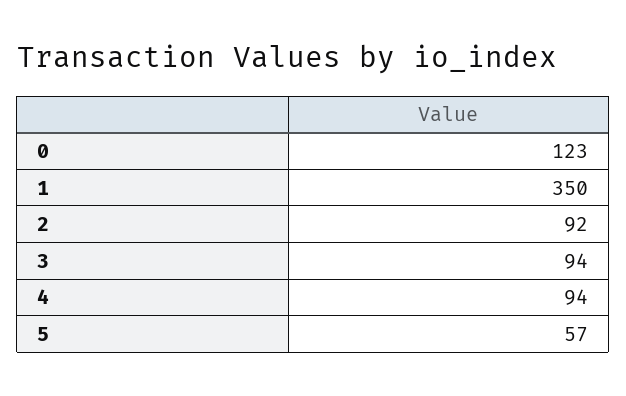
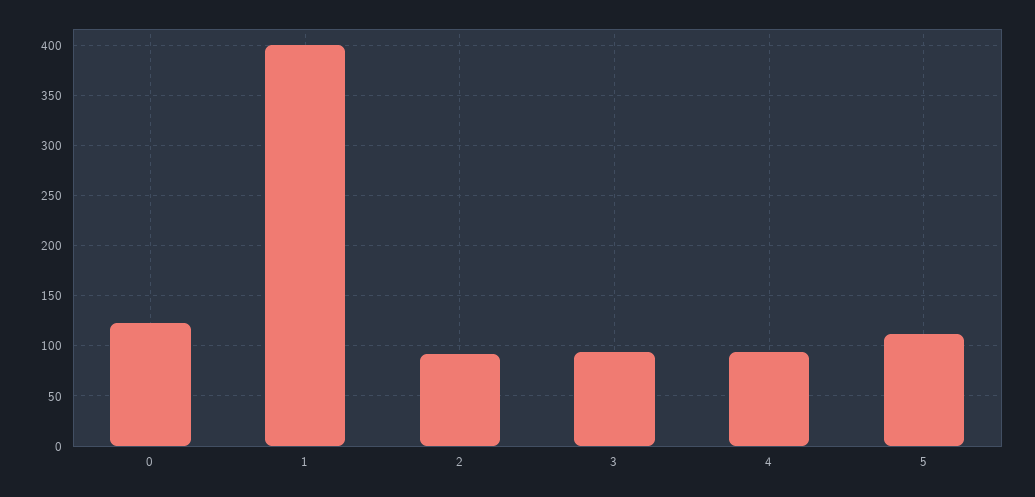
1: 350 -> 400
5: 57 -> 110

